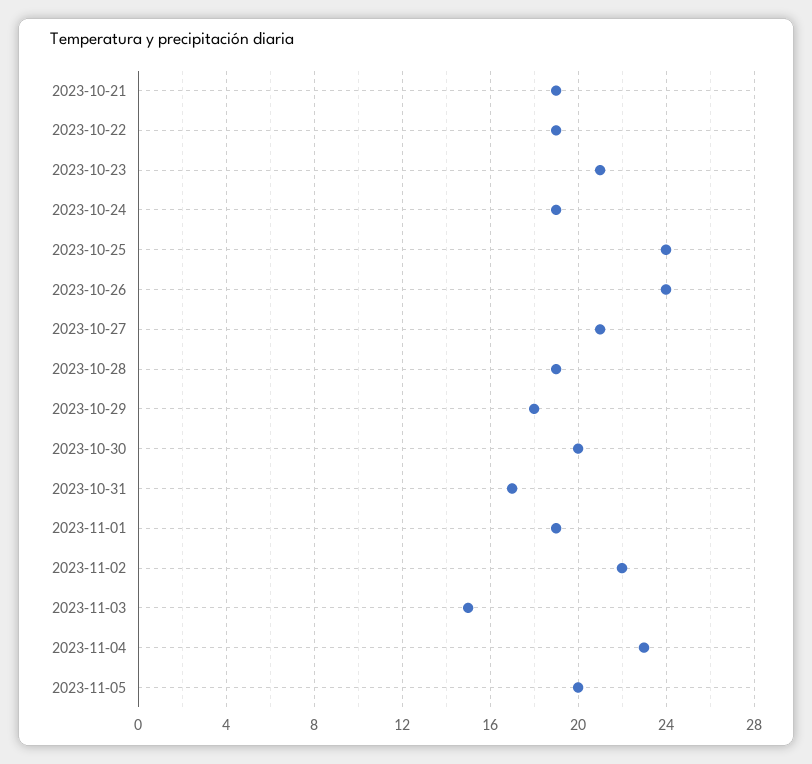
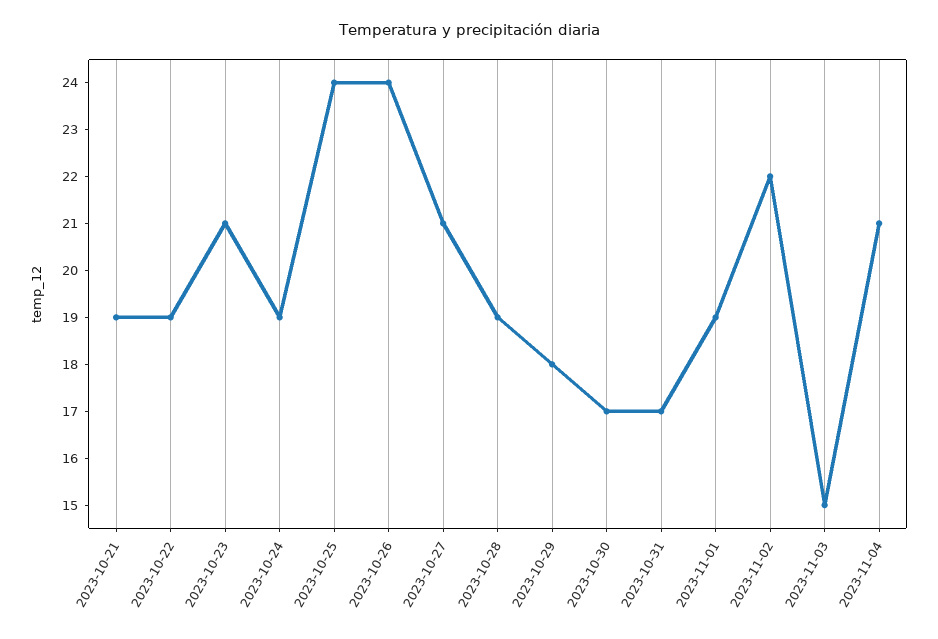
2023-10-30: 20 -> 17
2023-11-04: 23 -> 21
2023-11-05: 20 -> none

